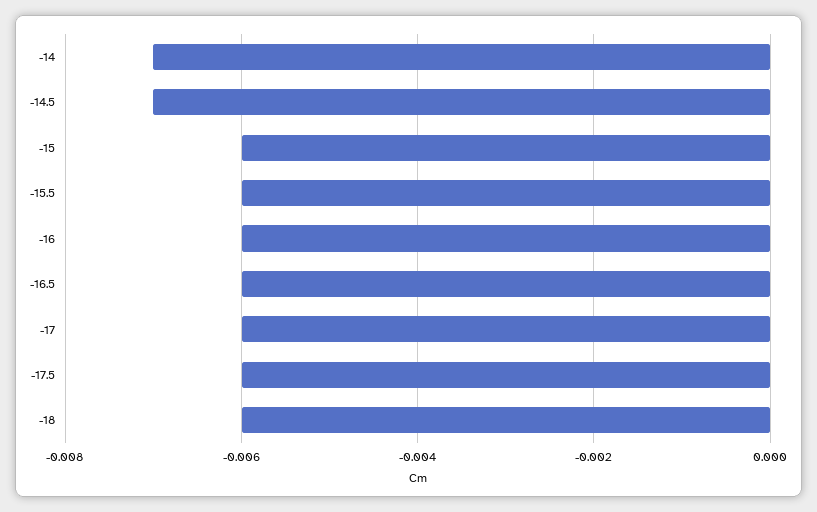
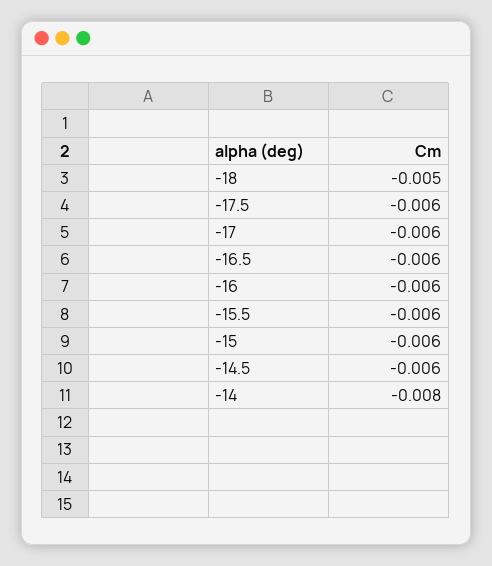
-14: -0.007 -> -0.008
-14.5: -0.007 -> -0.006
-18: -0.006 -> -0.005

